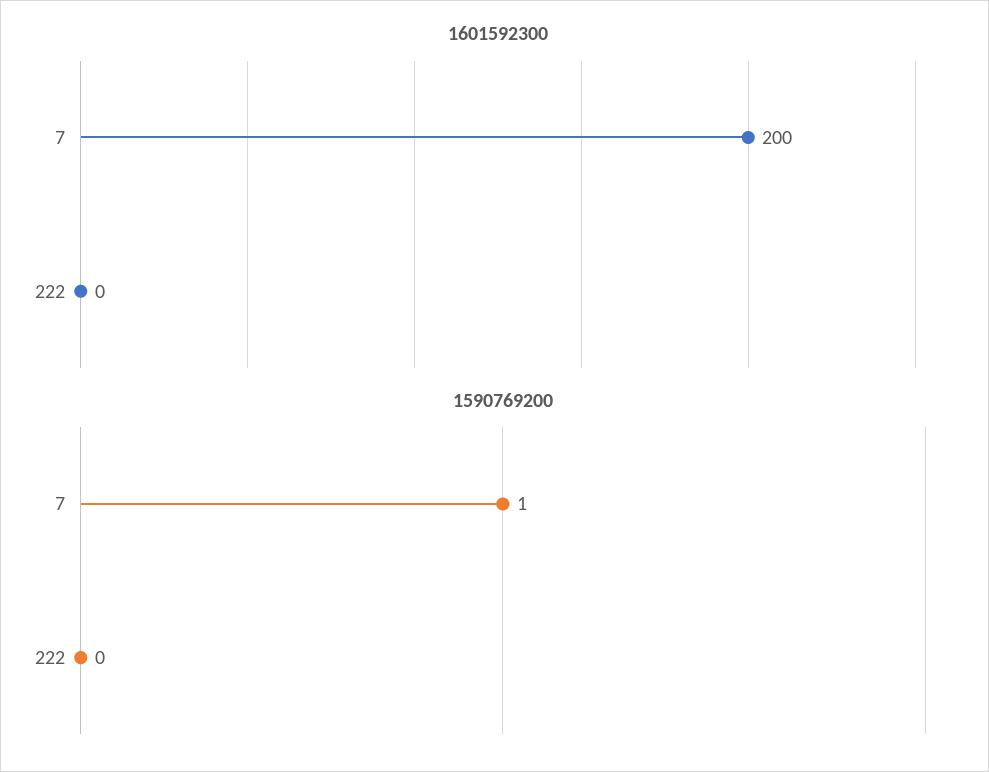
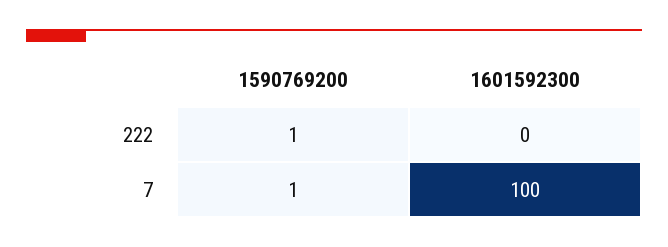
1601592300, 7: 200 -> 100
1590769200, 222: 0 -> 1

